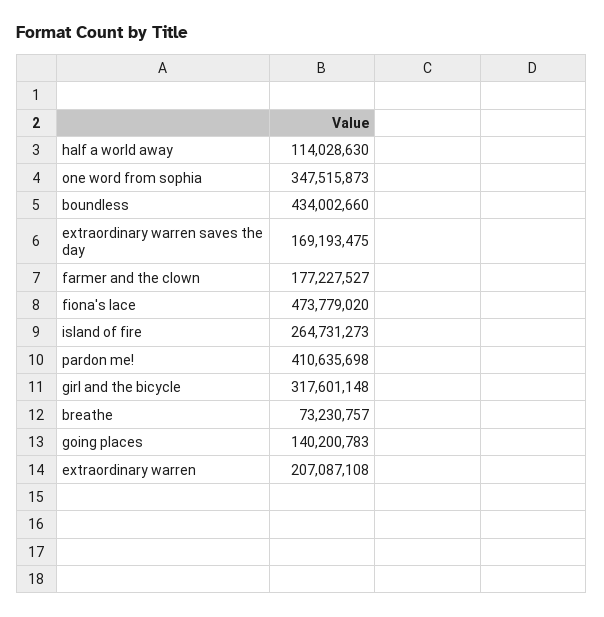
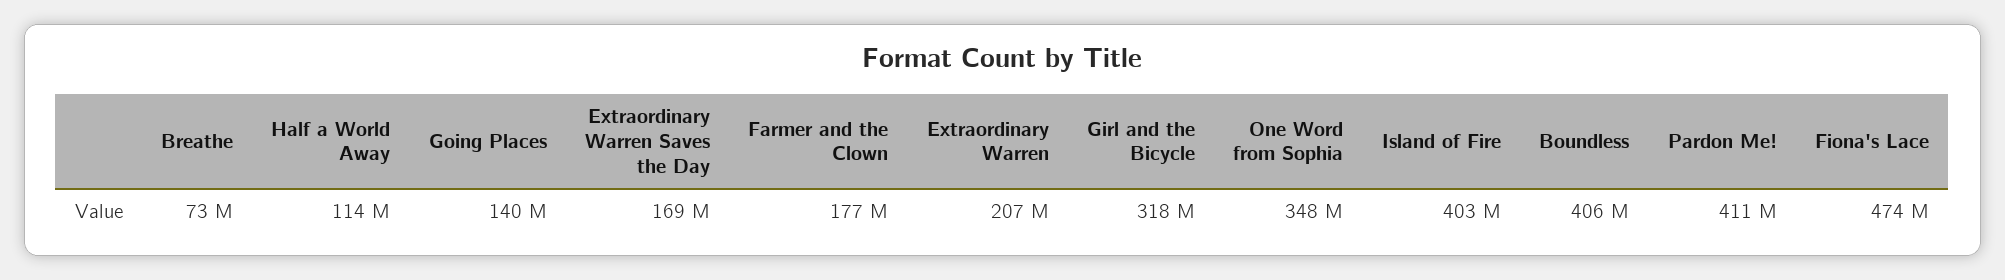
boundless: 434002660 -> 406000000
island of fire: 264731273 -> 403000000

